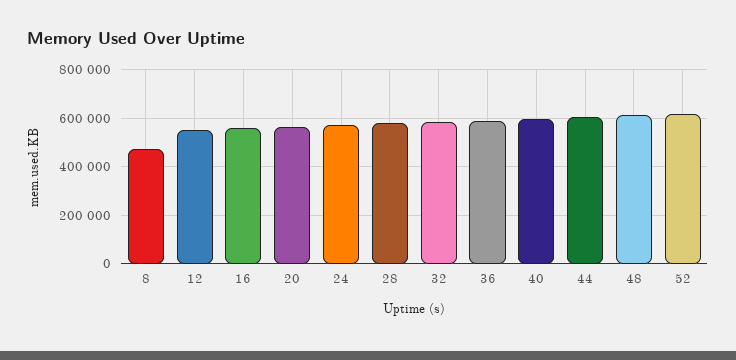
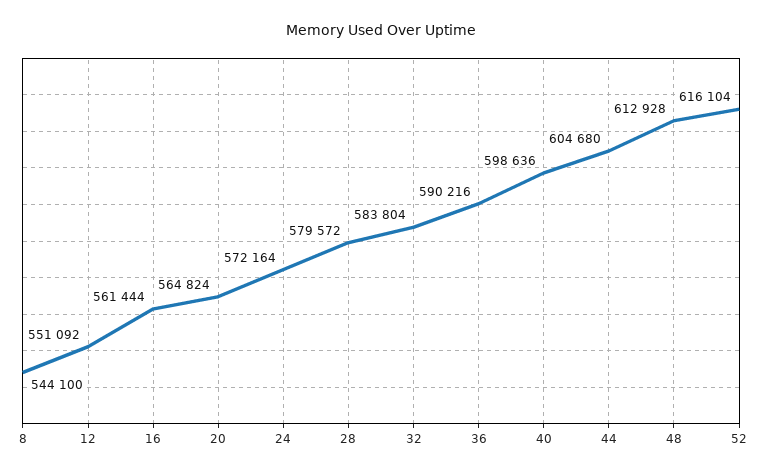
8: 475000 -> 544100

